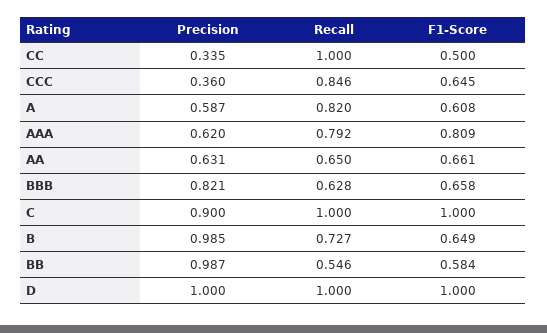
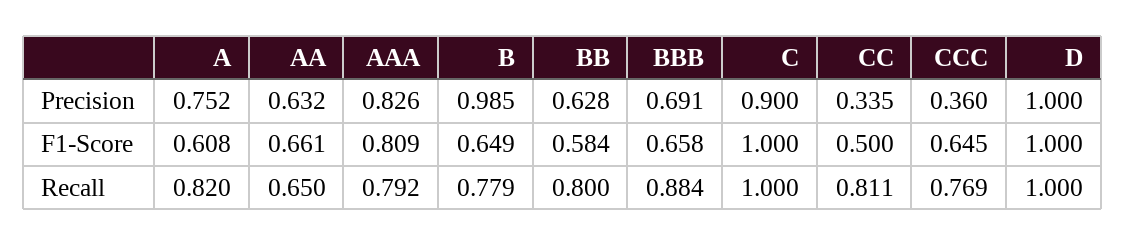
Recall, CC: 1 -> 0.811
Recall, CCC: 0.846 -> 0.769
Precision, A: 0.587 -> 0.752
Precision, AAA: 0.62 -> 0.826
Precision, AA: 0.631 -> 0.632
Precision, BBB: 0.821 -> 0.691
Recall, BBB: 0.628 -> 0.884
Recall, B: 0.727 -> 0.779
Precision, BB: 0.987 -> 0.628
Recall, BB: 0.546 -> 0.8

